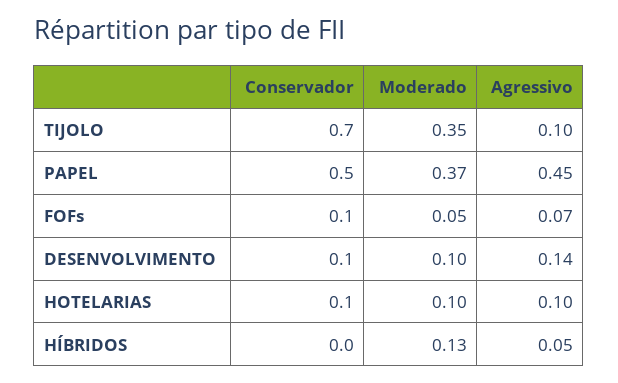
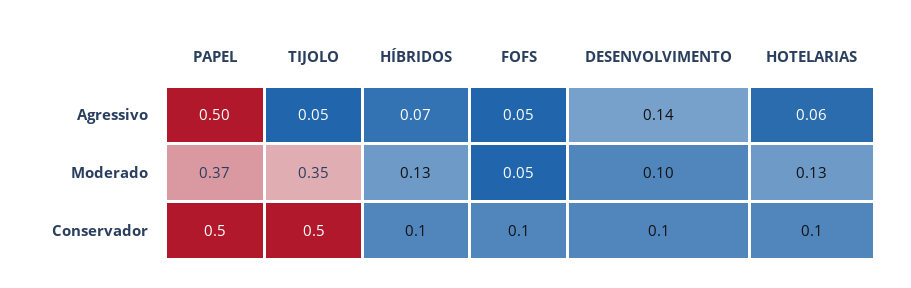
Conservador, TIJOLO: 0.7 -> 0.5
Agressivo, TIJOLO: 0.1 -> 0.05
Agressivo, PAPEL: 0.45 -> 0.5
Agressivo, FOFs: 0.07 -> 0.05
Moderado, HOTELARIAS: 0.1 -> 0.13
Agressivo, HOTELARIAS: 0.1 -> 0.06
Conservador, HÍBRIDOS: 0 -> 0.1
Agressivo, HÍBRIDOS: 0.05 -> 0.07

